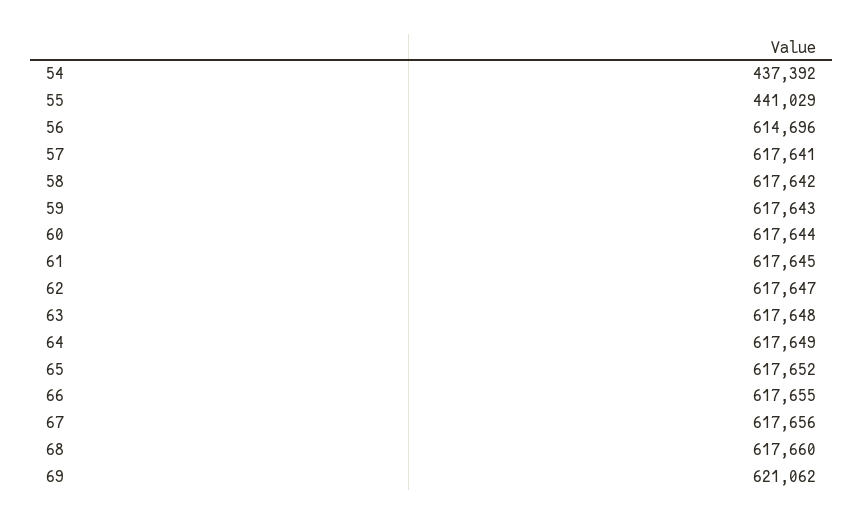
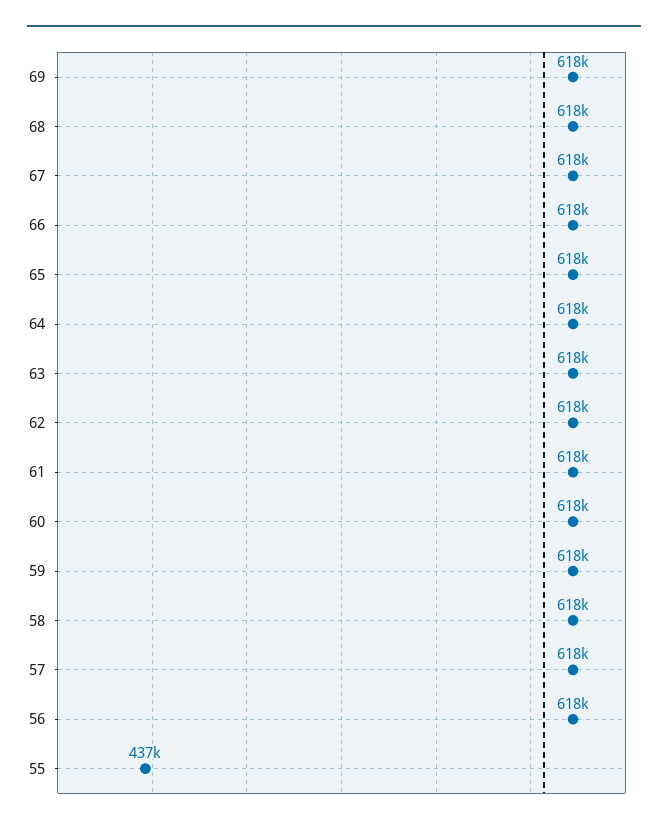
54: 437392 -> none
55: 441029 -> 437000
56: 614696 -> 618000
69: 621062 -> 618000

